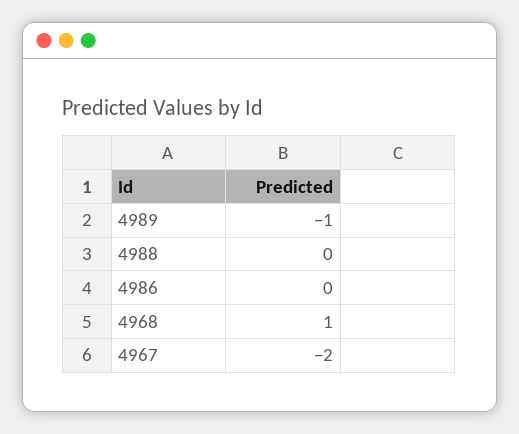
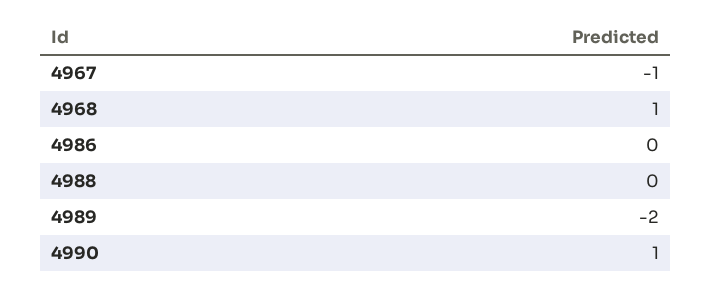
4989: -1 -> -2
4967: -2 -> -1
4990: none -> 1

